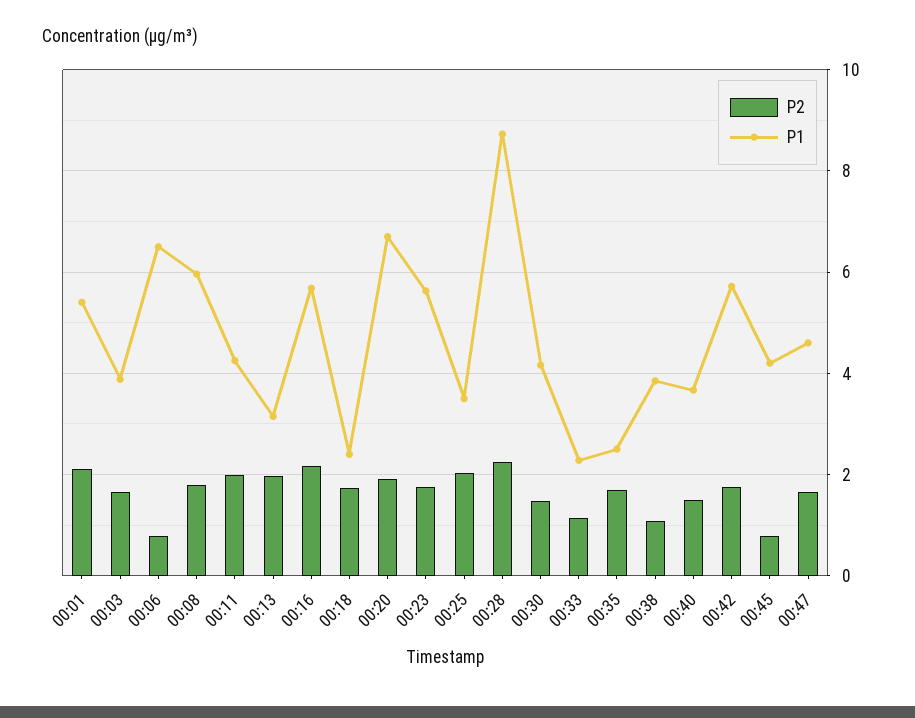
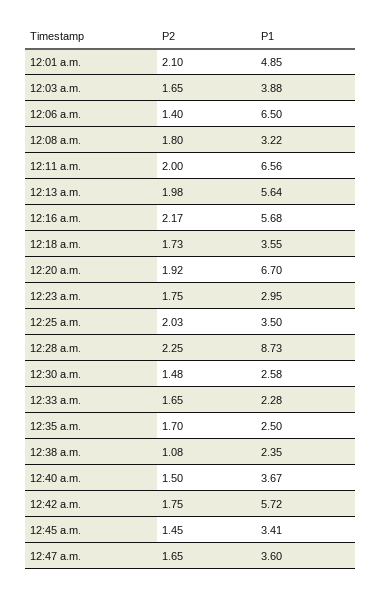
P1, 00:01: 5.4 -> 4.85
P2, 00:06: 0.8 -> 1.4
P1, 00:08: 6 -> 3.22
P1, 00:11: 4.2 -> 6.56
P1, 00:13: 3.2 -> 5.64
P1, 00:18: 2.4 -> 3.55
P1, 00:23: 5.6 -> 2.95
P1, 00:30: 4.2 -> 2.58
P2, 00:33: 1.2 -> 1.65
P1, 00:38: 3.8 -> 2.35
P2, 00:45: 0.8 -> 1.45
P1, 00:45: 4.2 -> 3.41
P1, 00:47: 4.6 -> 3.6

